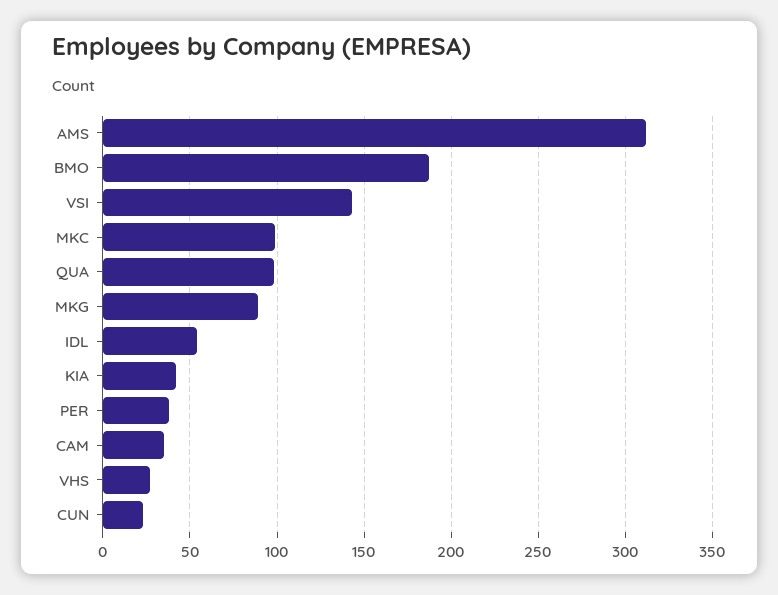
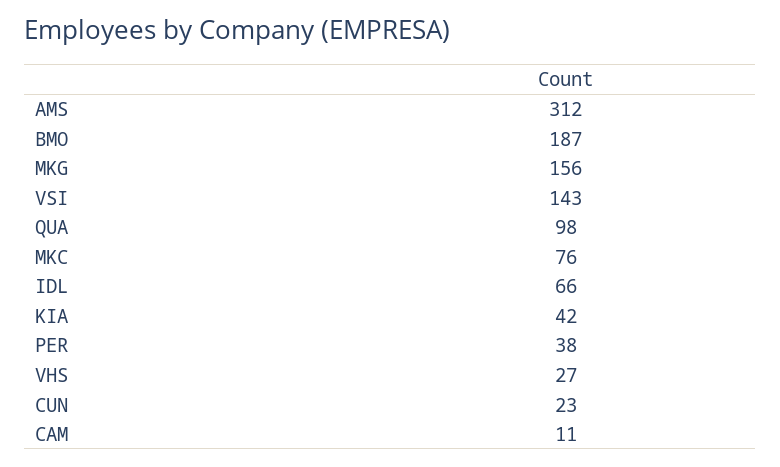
MKC: 100 -> 76
MKG: 90 -> 156
IDL: 55 -> 66
CAM: 35 -> 11

